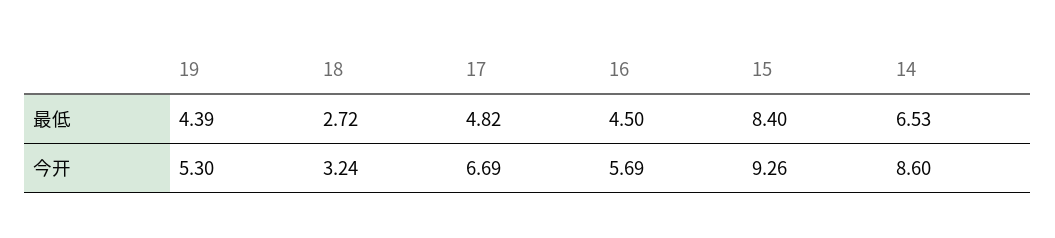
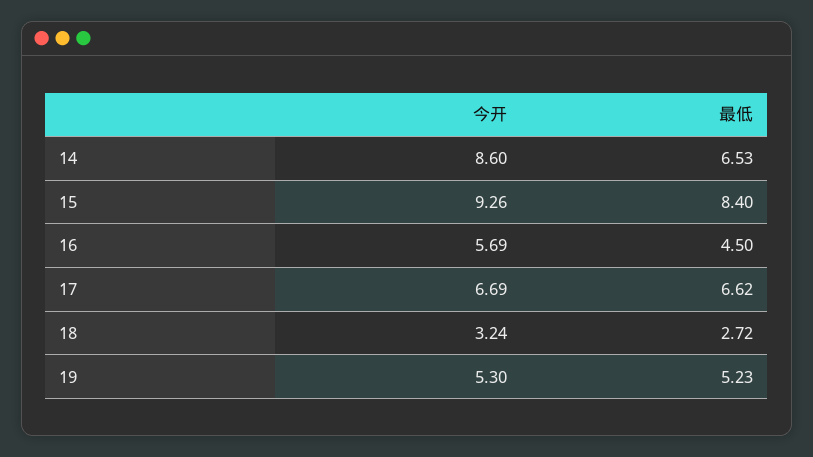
19, 最低: 4.39 -> 5.23
17, 最低: 4.82 -> 6.62

